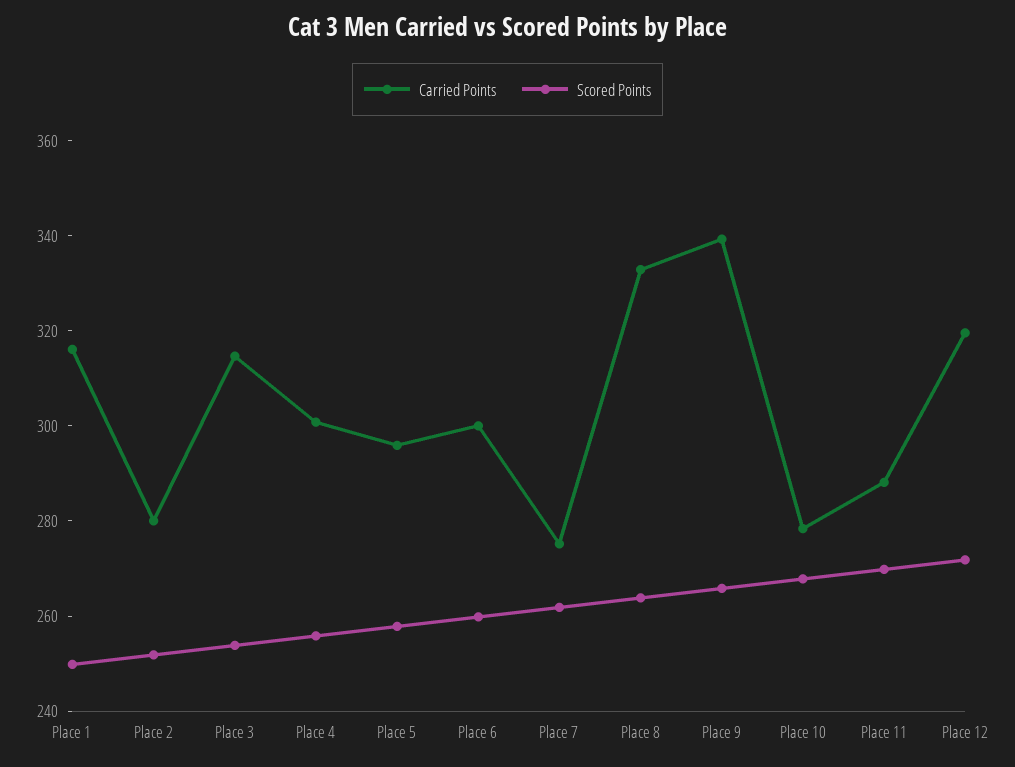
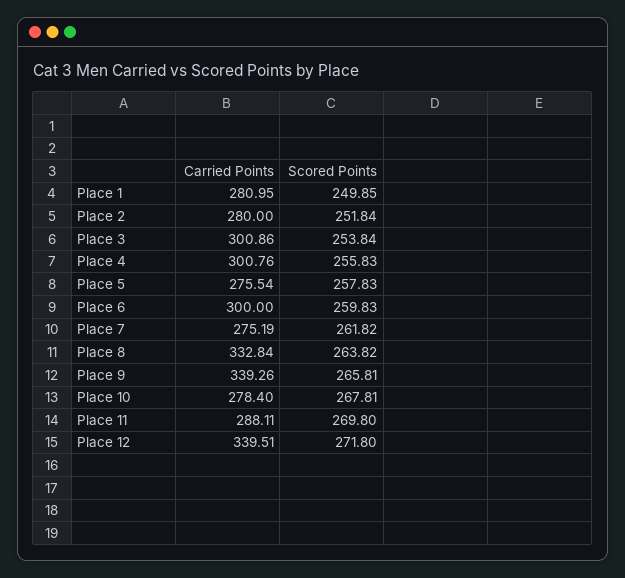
Carried Points, Place 1: 315 -> 280.95
Carried Points, Place 3: 315 -> 300.86
Carried Points, Place 5: 295 -> 275.54
Carried Points, Place 12: 320 -> 339.51

